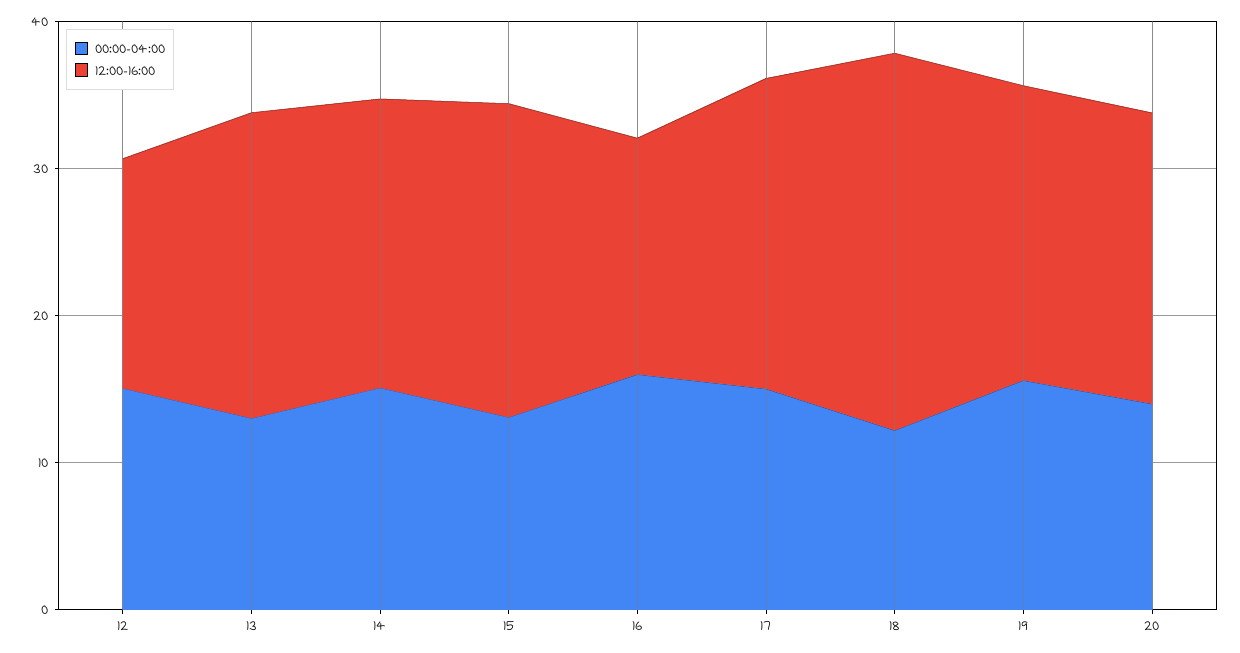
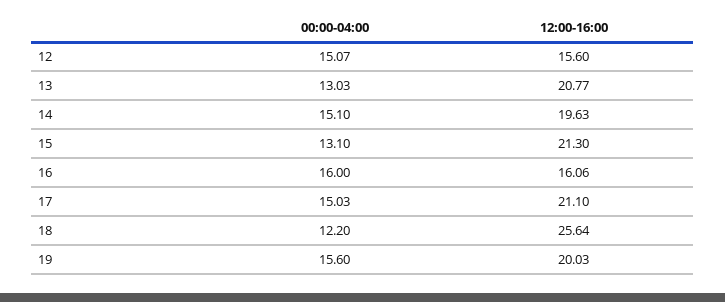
00:00-04:00, 20: 14 -> none
12:00-16:00, 20: 20 -> none

